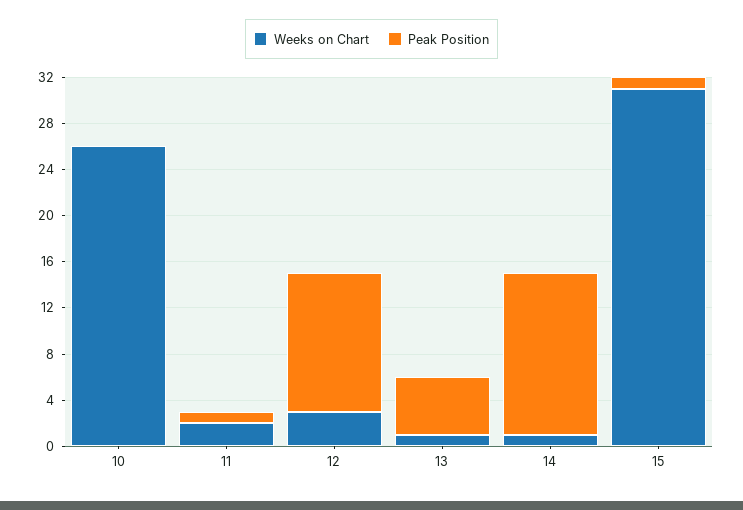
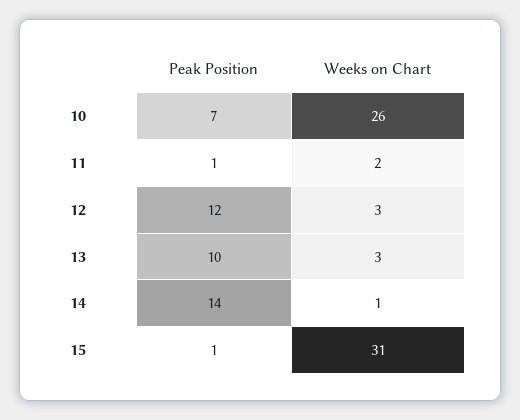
Peak Position, 10: 0 -> 7
Weeks on Chart, 13: 1 -> 3
Peak Position, 13: 5 -> 10

